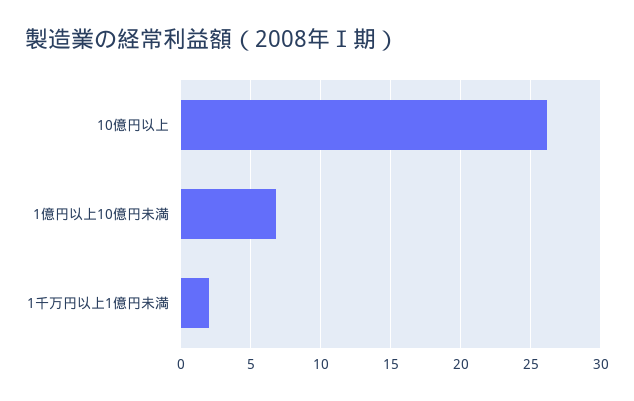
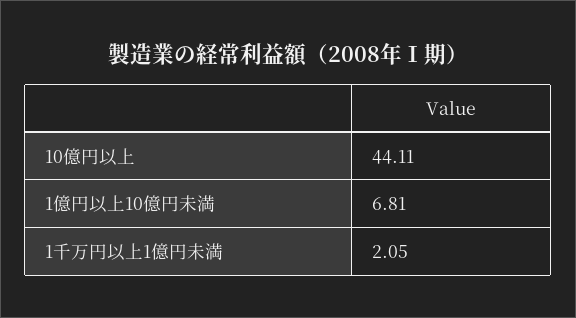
10億円以上: 26 -> 44.11

